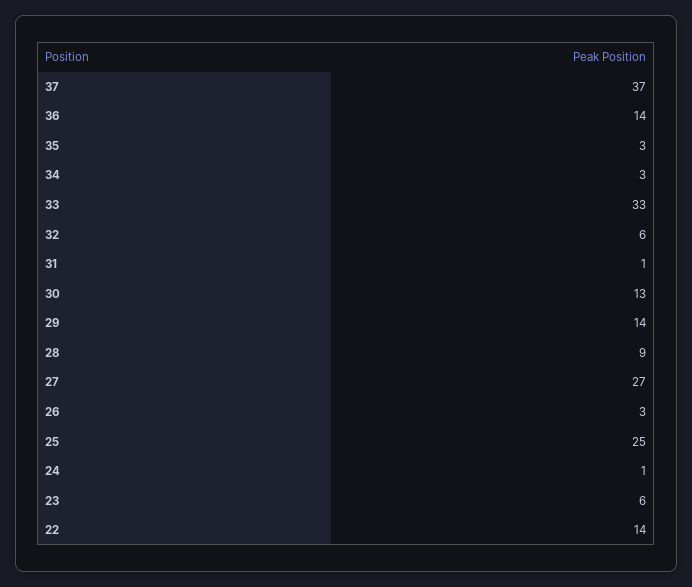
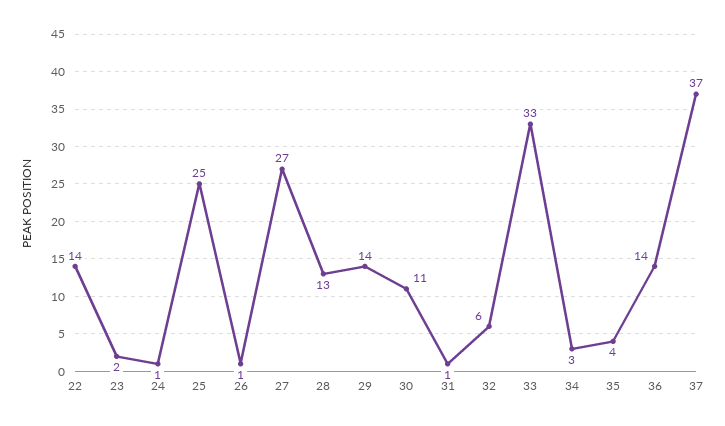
35: 3 -> 4
30: 13 -> 11
28: 9 -> 13
26: 3 -> 1
23: 6 -> 2

